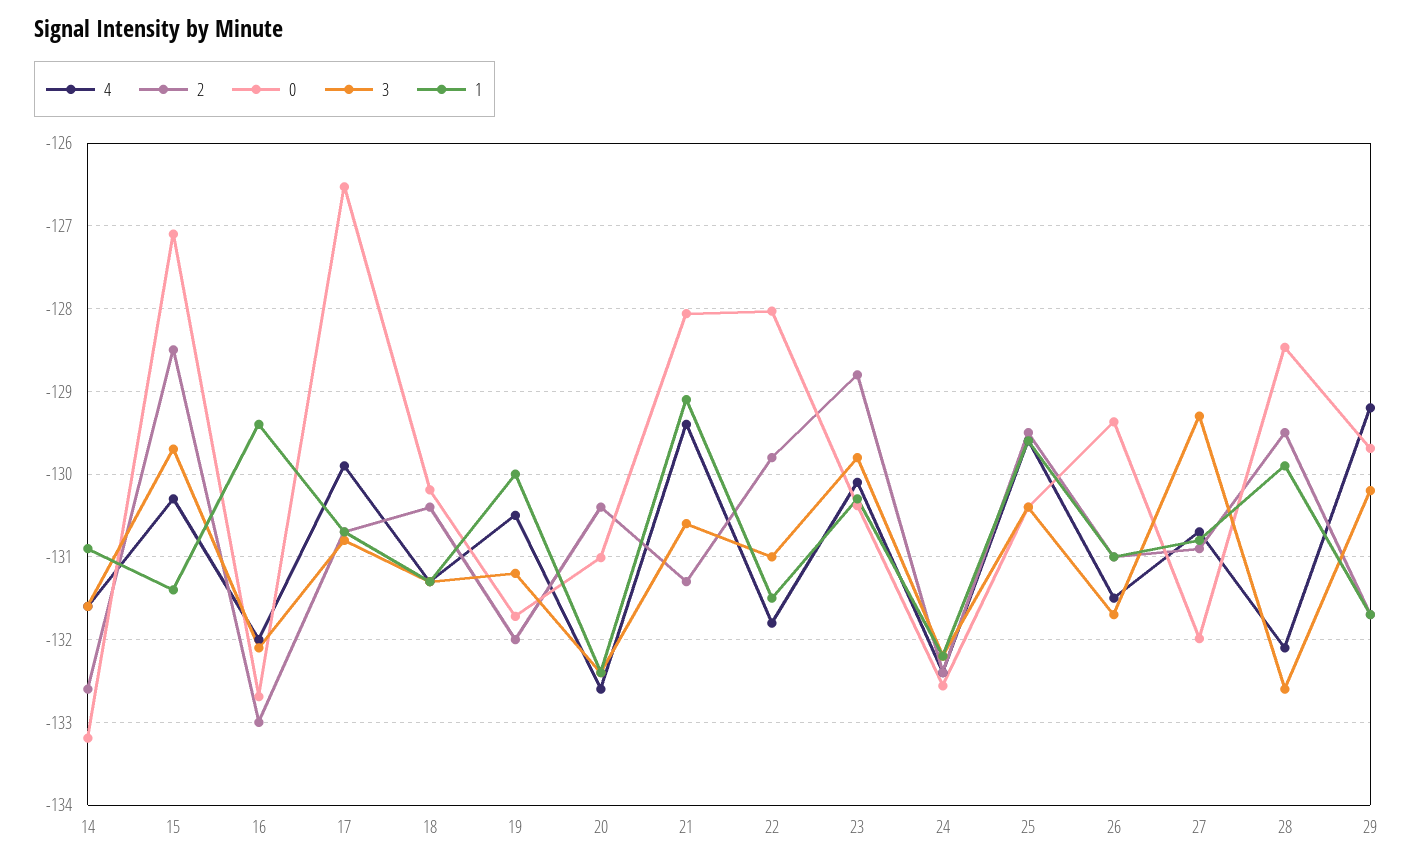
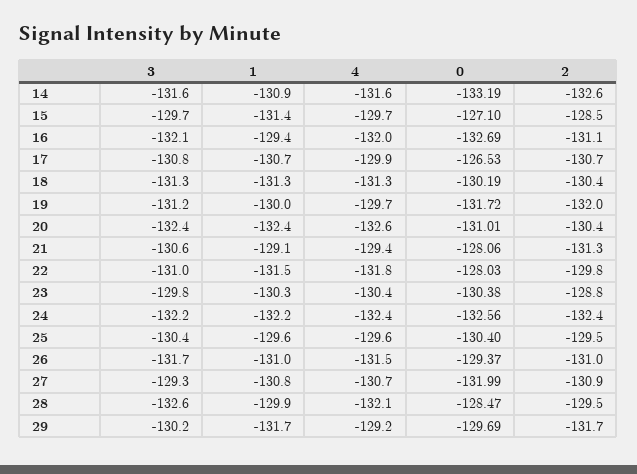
4, 15: -130.3 -> -129.7
2, 16: -133 -> -131.1
4, 19: -130.5 -> -129.7
4, 23: -130.1 -> -130.4

